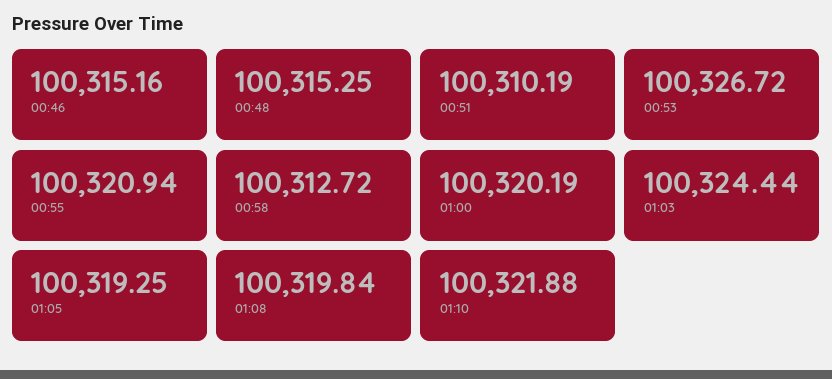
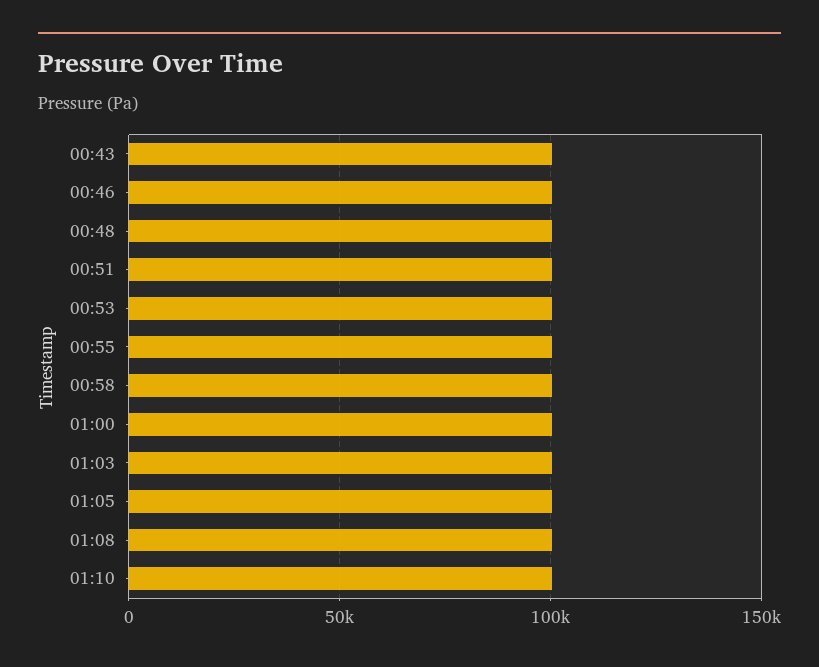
00:43: none -> 100000

